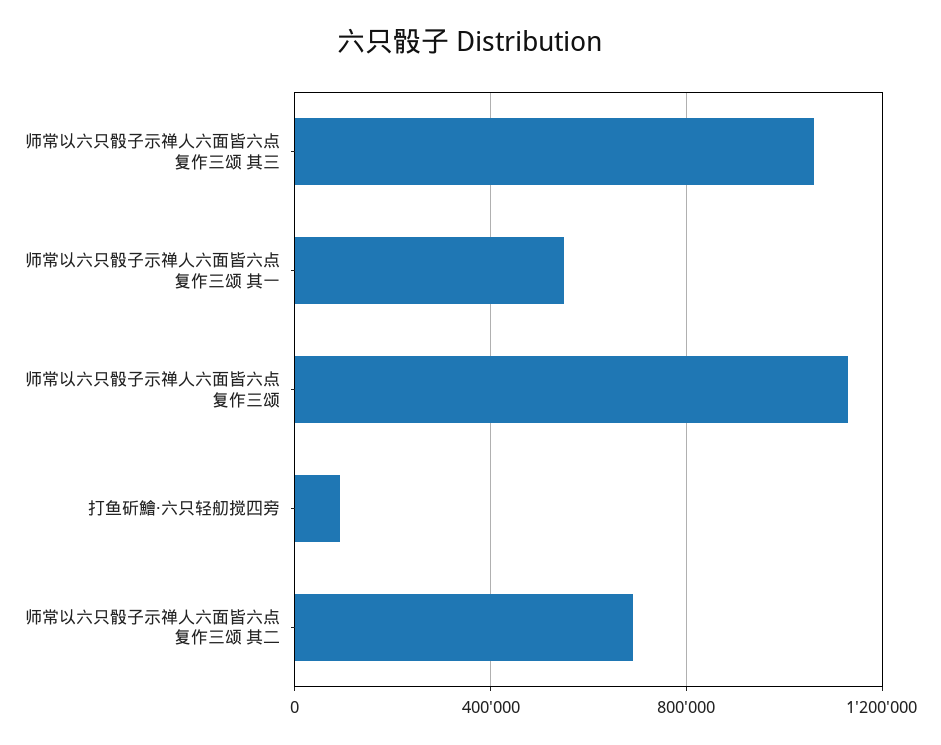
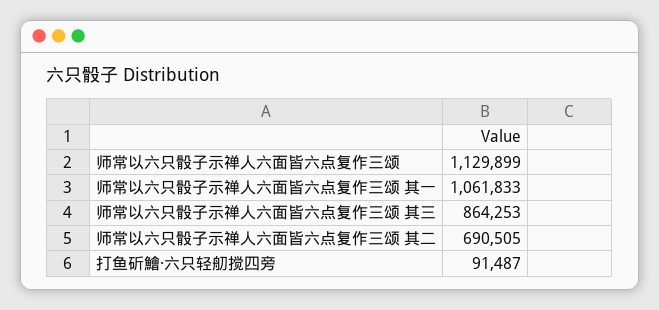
师常以六只骰子示禅人六面皆六点复作三颂 其三: 1050000 -> 864253
师常以六只骰子示禅人六面皆六点复作三颂 其一: 550000 -> 1061833

